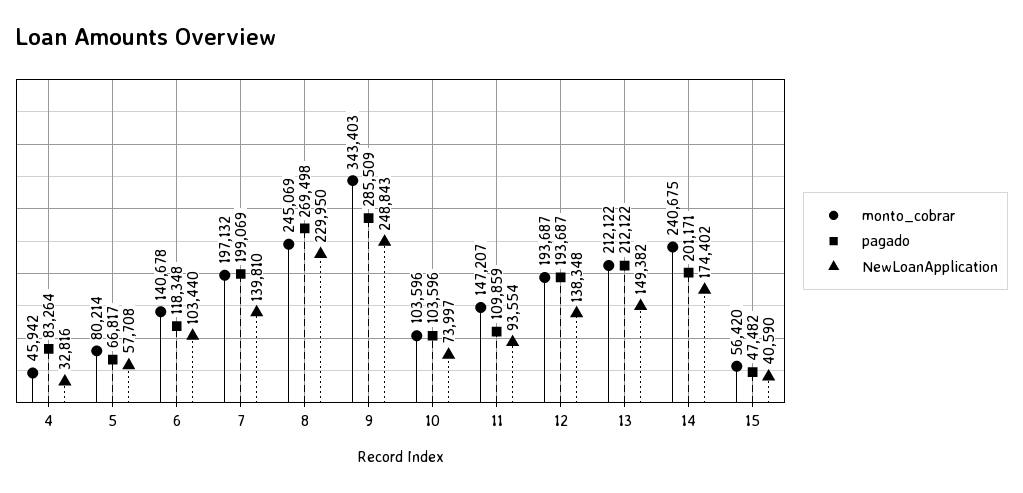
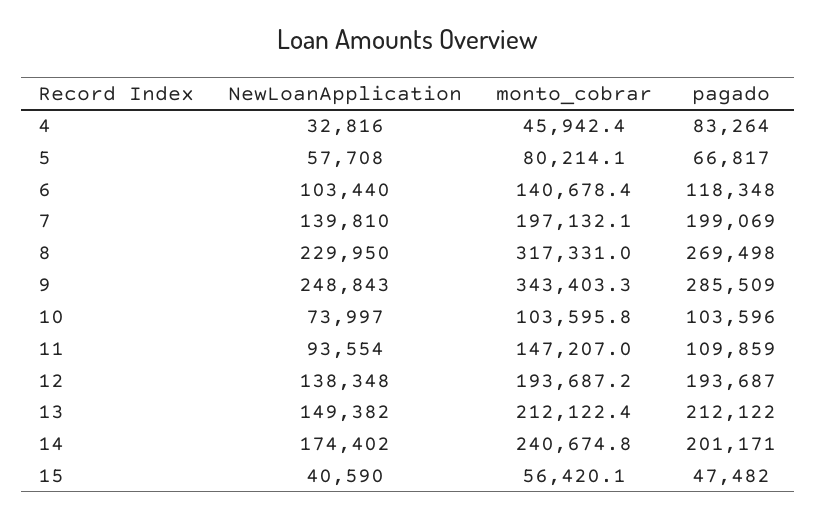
monto_cobrar, 8: 245069 -> 317331

